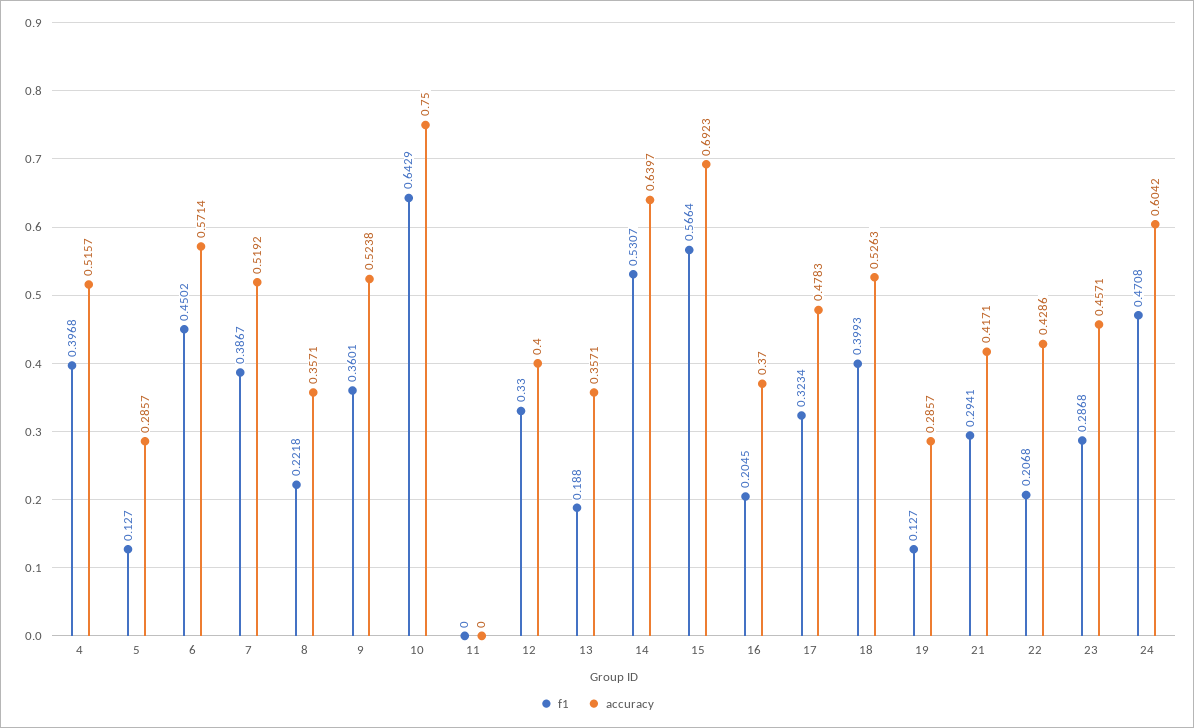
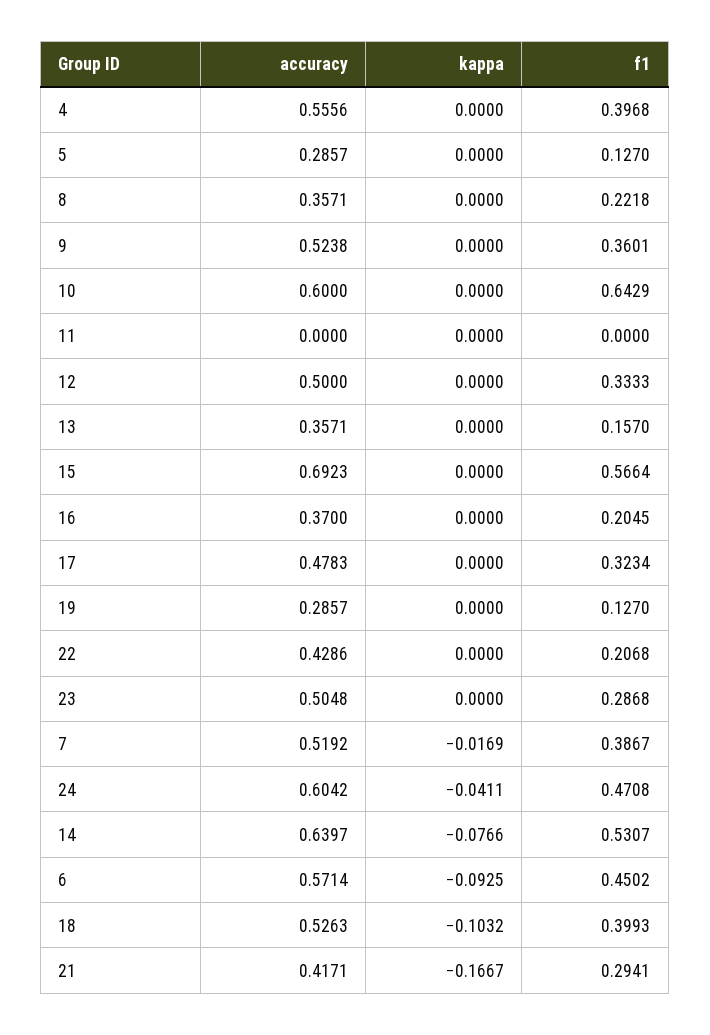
accuracy, 4: 0.5157 -> 0.5556
accuracy, 10: 0.75 -> 0.6
f1, 12: 0.33 -> 0.3333
accuracy, 12: 0.4 -> 0.5
f1, 13: 0.188 -> 0.157
accuracy, 23: 0.4571 -> 0.5048
kappa, 4: none -> 0
kappa, 5: none -> 0
kappa, 8: none -> 0
kappa, 9: none -> 0
kappa, 10: none -> 0
kappa, 11: none -> 0
kappa, 12: none -> 0
kappa, 13: none -> 0
kappa, 15: none -> 0
kappa, 16: none -> 0
kappa, 17: none -> 0
kappa, 19: none -> 0
kappa, 22: none -> 0
kappa, 23: none -> 0
kappa, 7: none -> -0.0169
kappa, 24: none -> -0.0411
kappa, 14: none -> -0.0766
kappa, 6: none -> -0.0925
kappa, 18: none -> -0.1032
kappa, 21: none -> -0.1667

